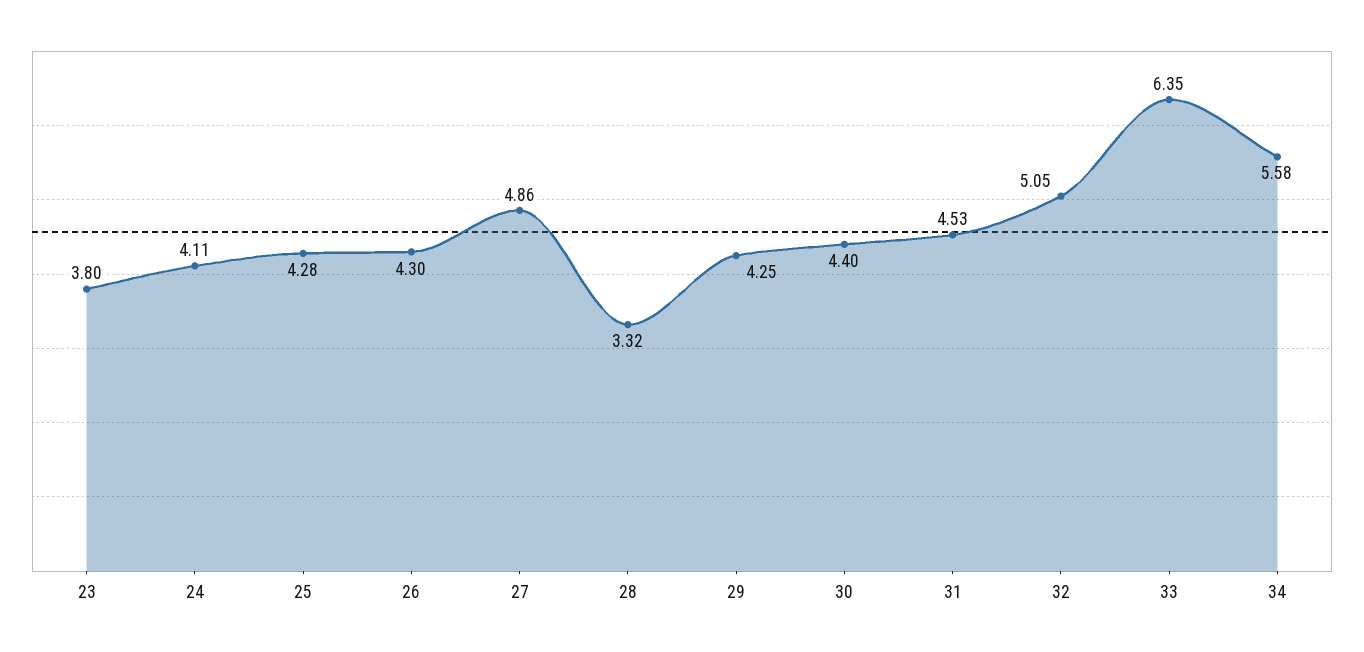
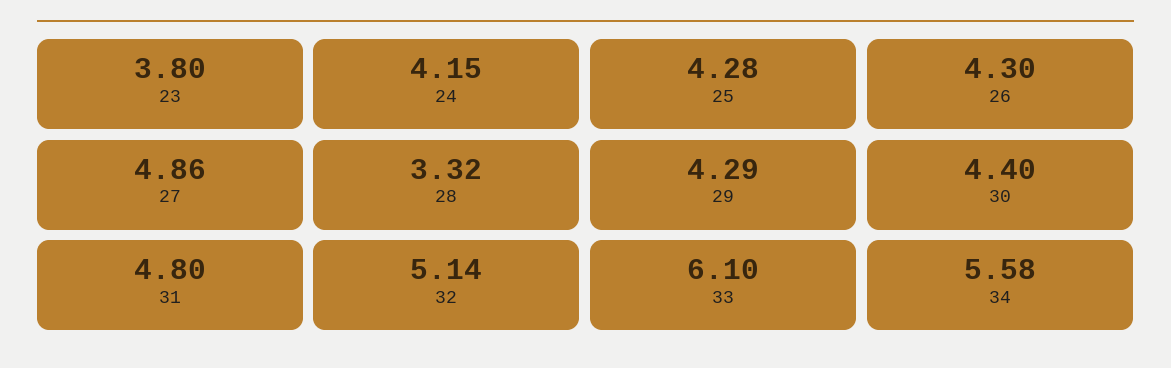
24: 4.11 -> 4.15
29: 4.25 -> 4.29
31: 4.53 -> 4.8
32: 5.05 -> 5.14
33: 6.35 -> 6.1

